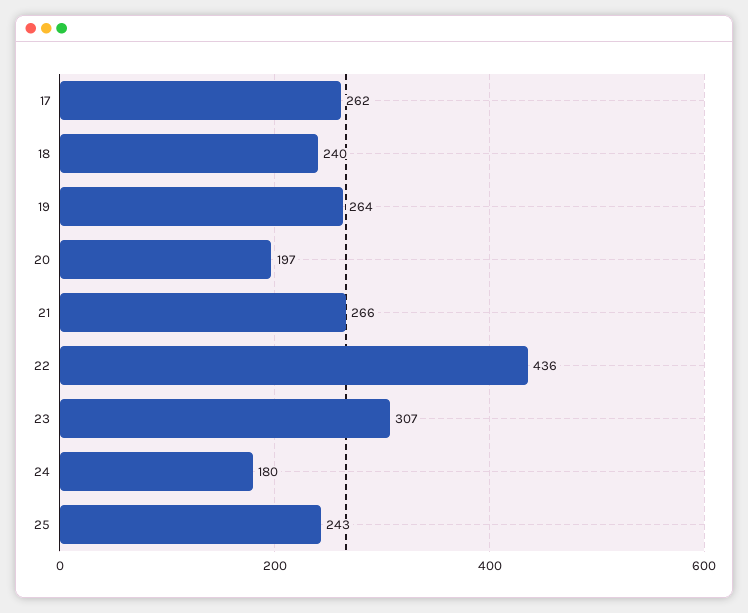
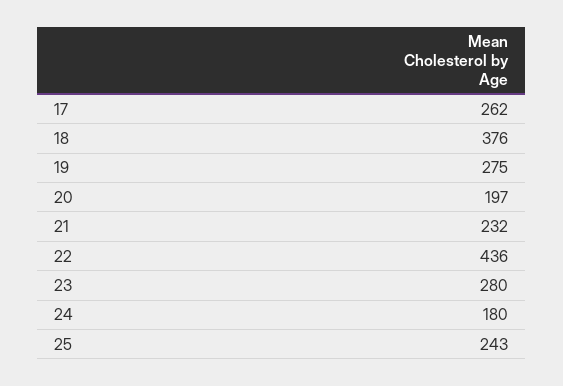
18: 240 -> 376
19: 264 -> 275
21: 266 -> 232
23: 307 -> 280

